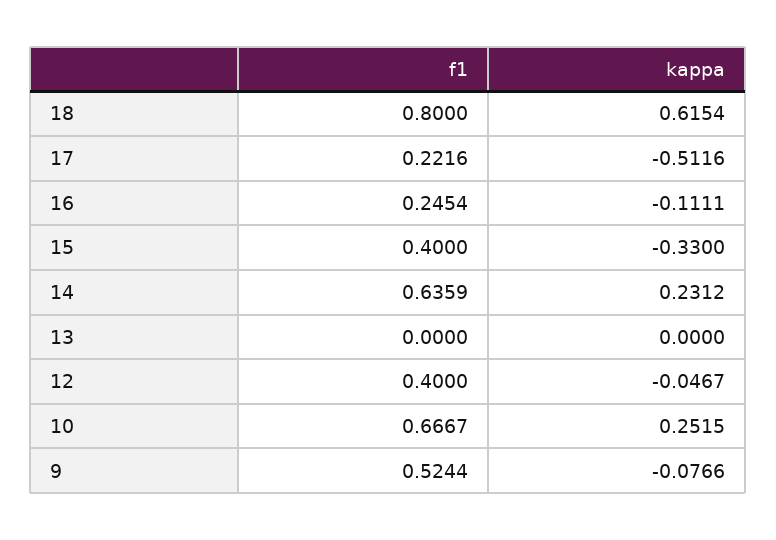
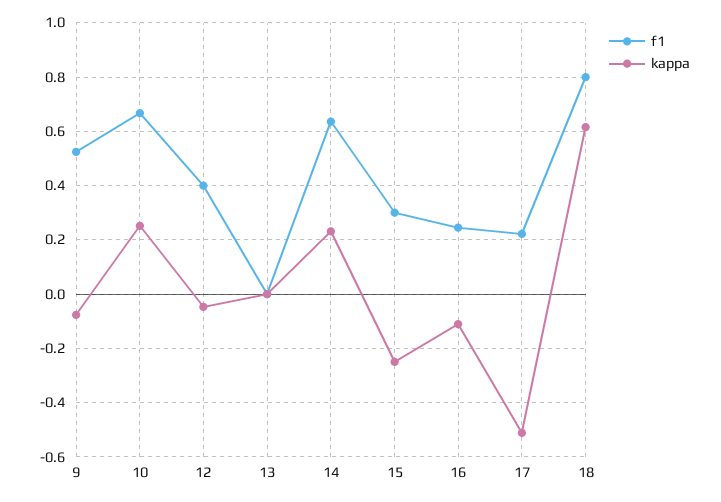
f1, 15: 0.4 -> 0.3
kappa, 15: -0.33 -> -0.25

